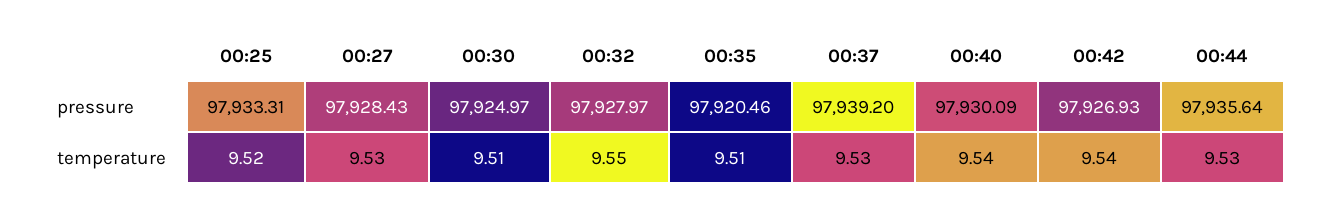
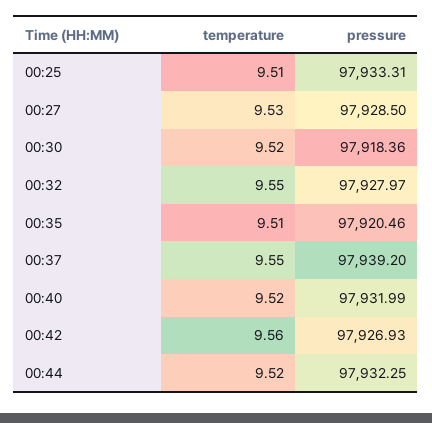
00:27, pressure: 97928.43 -> 97928.5
00:30, pressure: 97924.97 -> 97918.36
00:40, pressure: 97930.09 -> 97931.99
00:44, pressure: 97935.64 -> 97932.25
00:25, temperature: 9.52 -> 9.51
00:30, temperature: 9.51 -> 9.52
00:37, temperature: 9.53 -> 9.55
00:40, temperature: 9.54 -> 9.52
00:42, temperature: 9.54 -> 9.56
00:44, temperature: 9.53 -> 9.52

